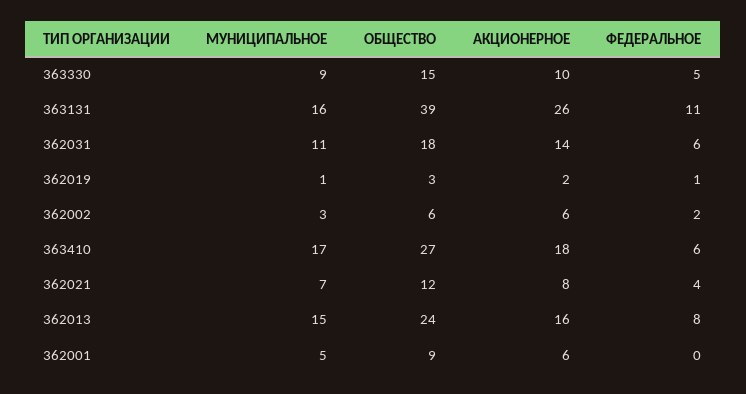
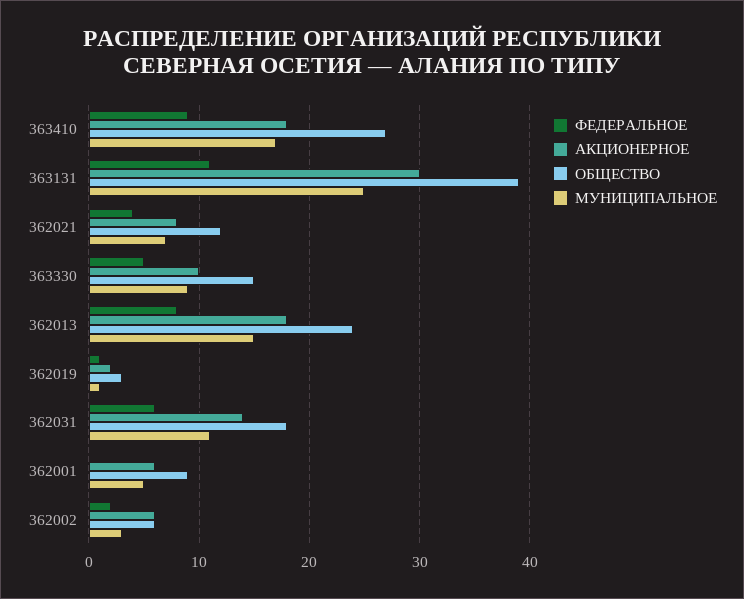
МУНИЦИПАЛЬНОЕ, 363131: 16 -> 25
АКЦИОНЕРНОЕ, 363131: 26 -> 30
ФЕДЕРАЛЬНОЕ, 363410: 6 -> 9
АКЦИОНЕРНОЕ, 362013: 16 -> 18

